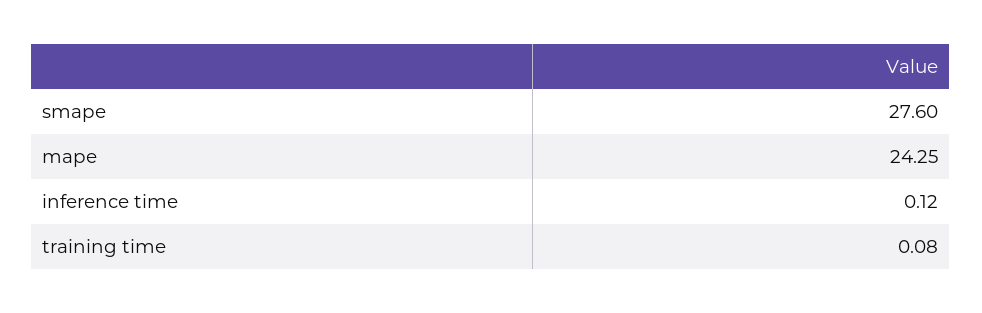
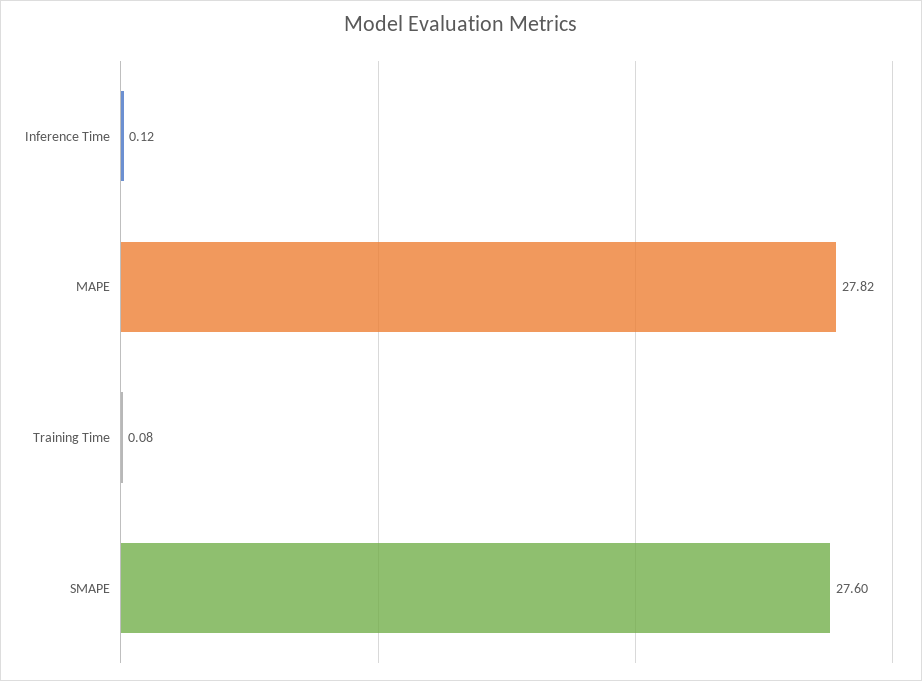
mape: 24.25 -> 27.82

